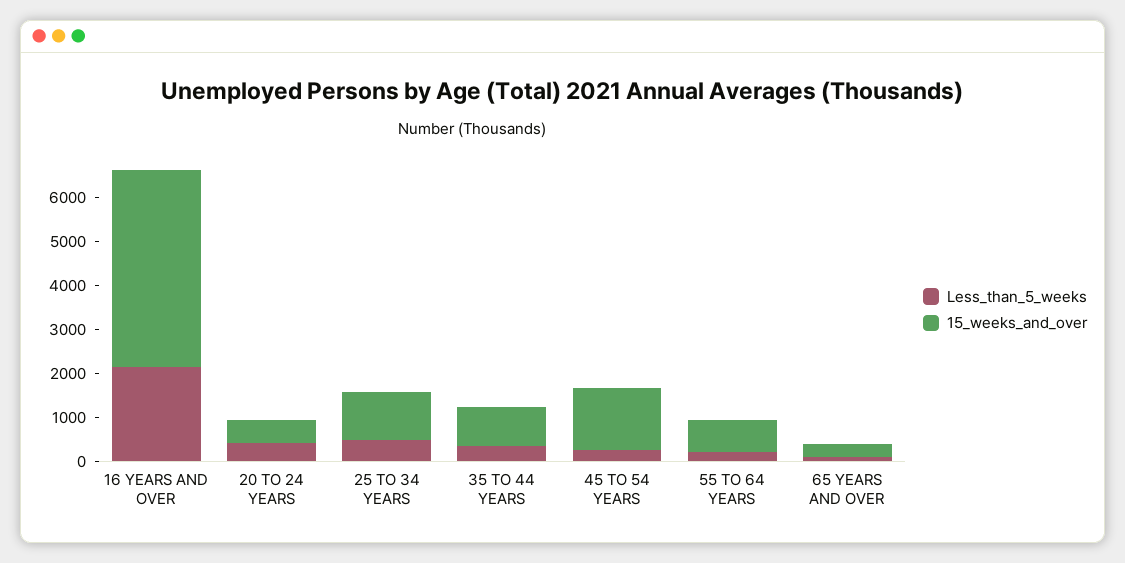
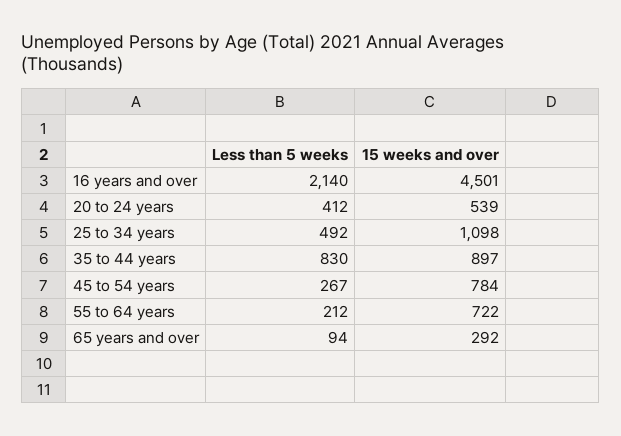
Less_than_5_weeks, 35 TO 44 YEARS: 400 -> 830
15_weeks_and_over, 45 TO 54 YEARS: 1400 -> 784

